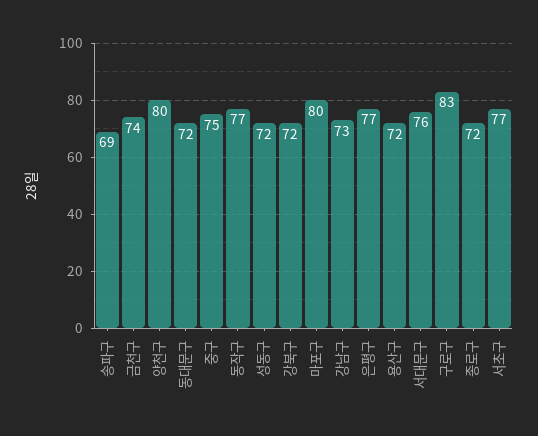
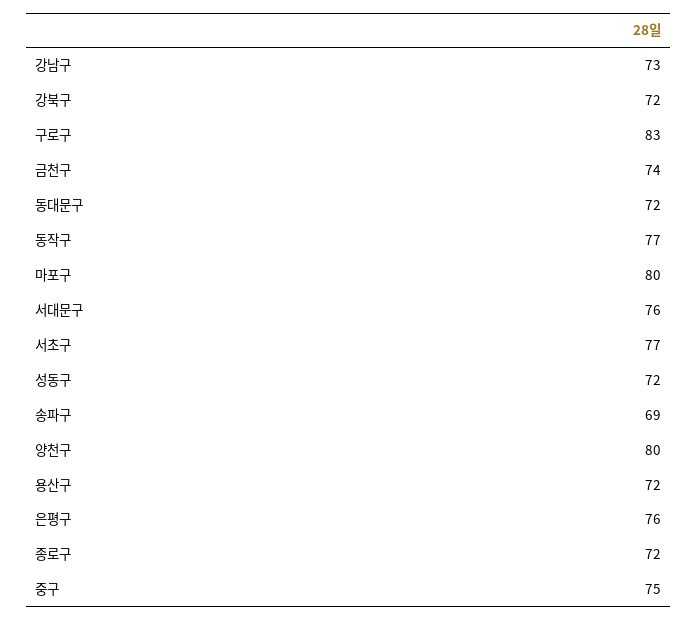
은평구: 77 -> 76

